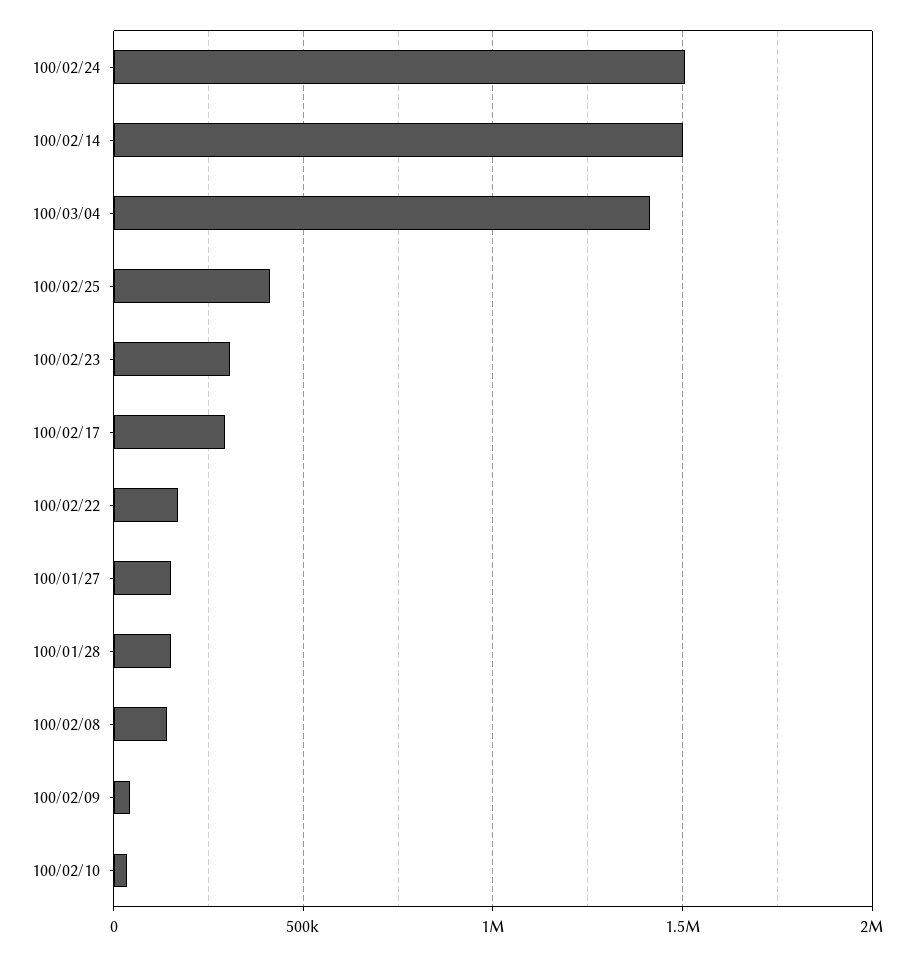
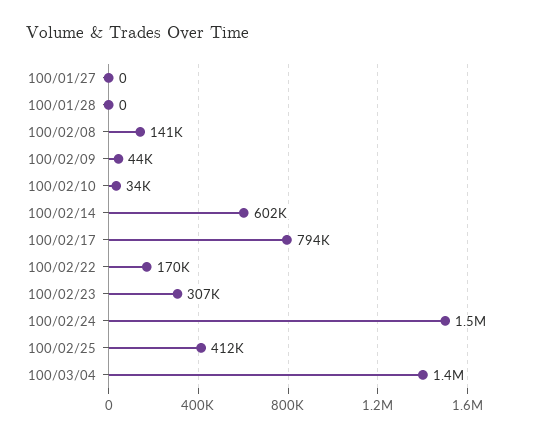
100/02/14: 1500000 -> 602000
100/02/17: 300000 -> 794000
100/01/27: 150000 -> 0
100/01/28: 150000 -> 0

